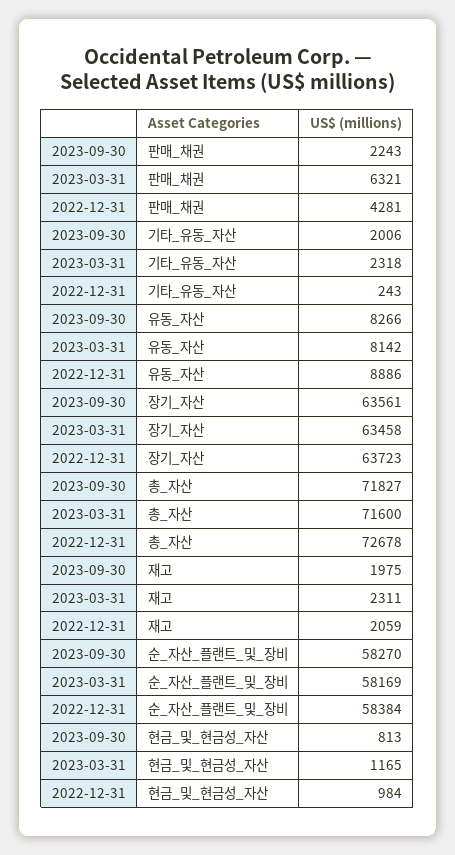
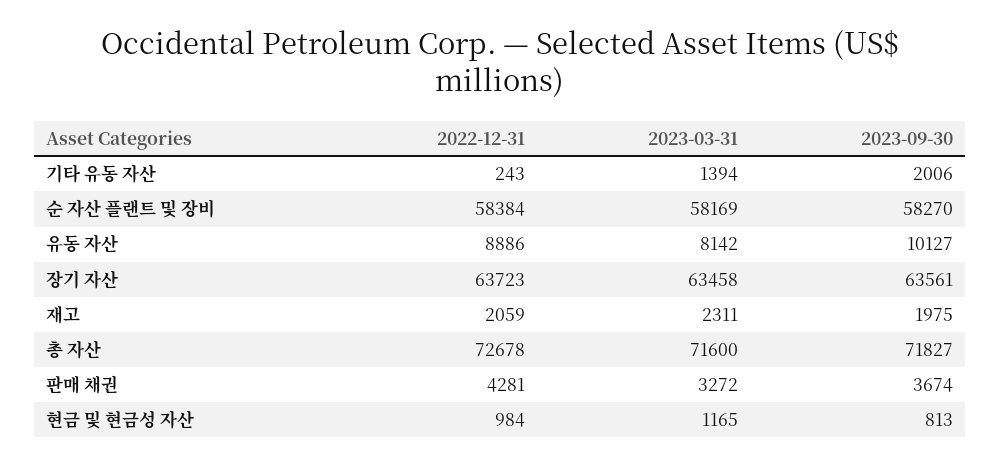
2023-09-30, 판매_채권: 2243 -> 3674
2023-03-31, 판매_채권: 6321 -> 3272
2023-03-31, 기타_유동_자산: 2318 -> 1394
2023-09-30, 유동_자산: 8266 -> 10127

